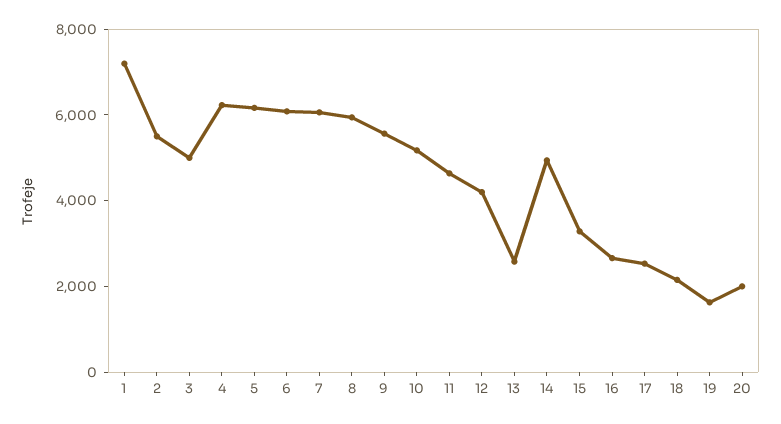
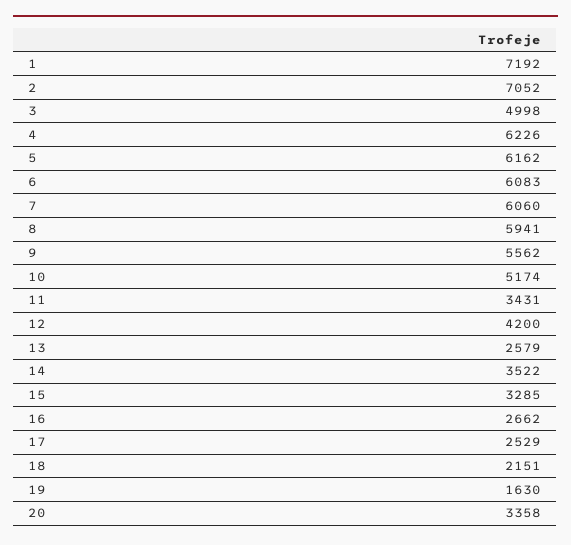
2: 5500 -> 7052
11: 4500 -> 3431
14: 5000 -> 3522
20: 2000 -> 3358

